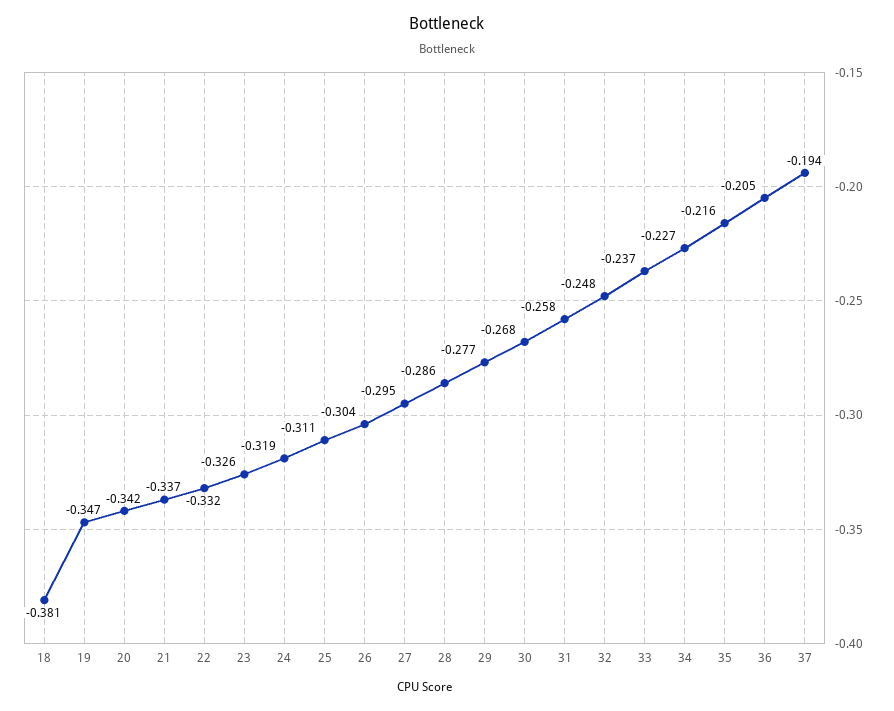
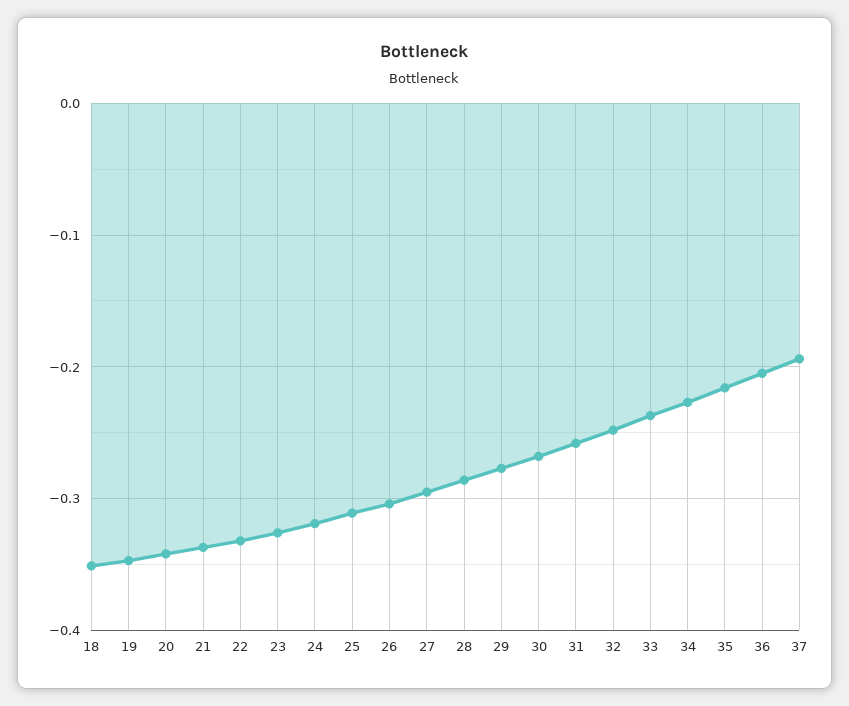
18: -0.381 -> -0.35

